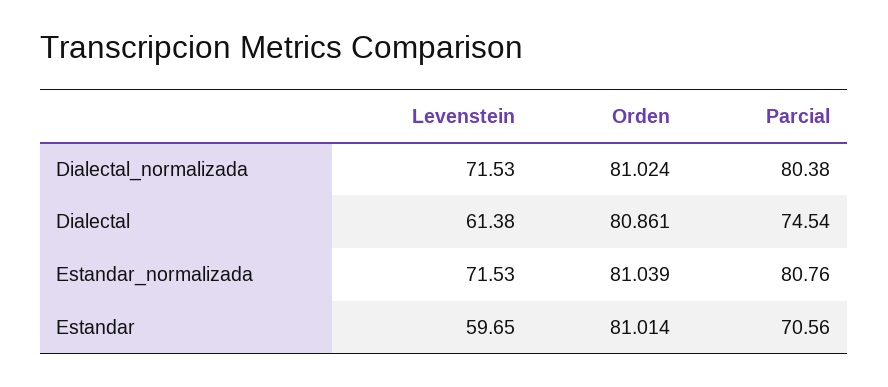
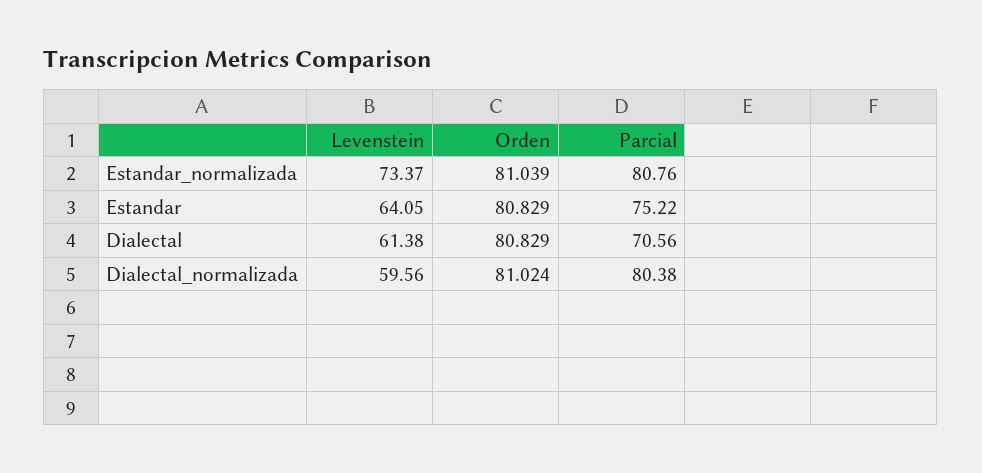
Levenstein, Dialectal_normalizada: 71.53 -> 59.56
Orden, Dialectal: 80.861 -> 80.829
Parcial, Dialectal: 74.54 -> 70.56
Levenstein, Estandar_normalizada: 71.53 -> 73.37
Levenstein, Estandar: 59.65 -> 64.05
Orden, Estandar: 81.014 -> 80.829
Parcial, Estandar: 70.56 -> 75.22

